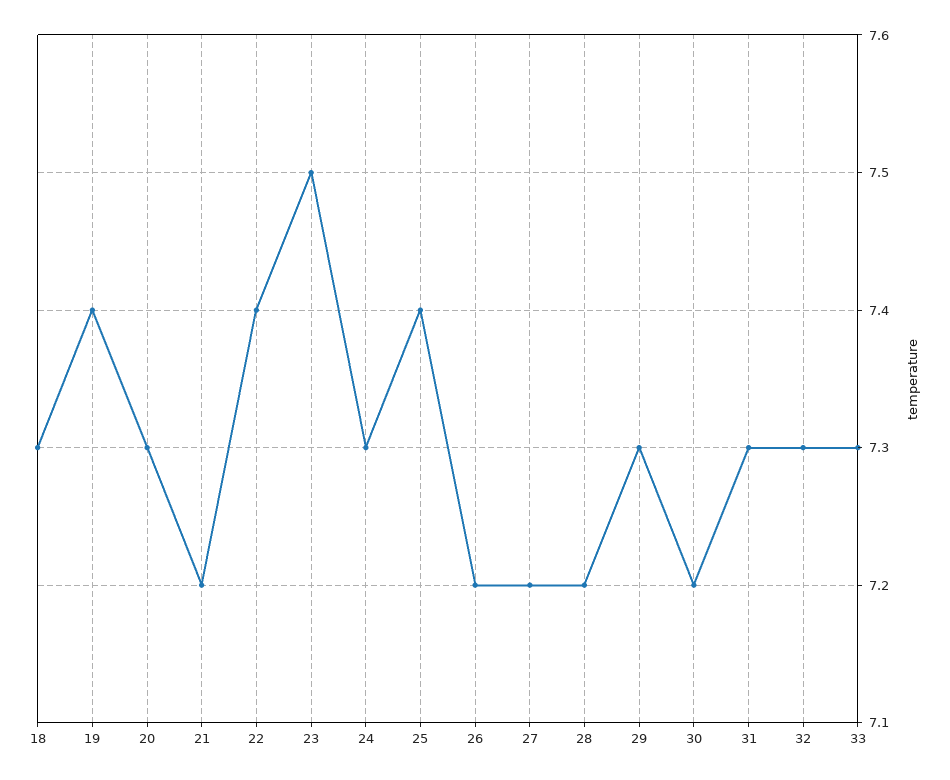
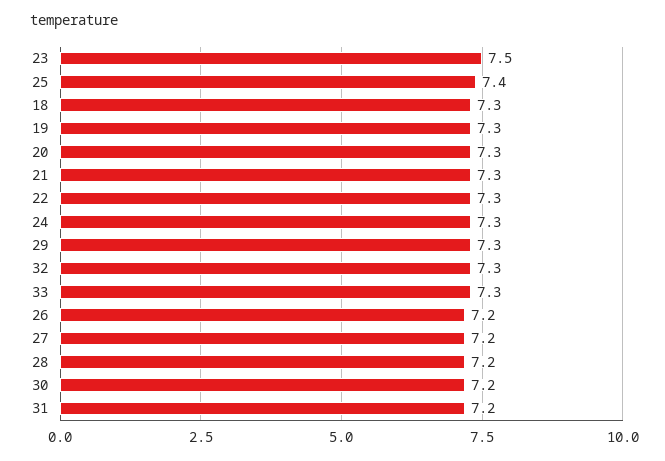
19: 7.4 -> 7.3
21: 7.2 -> 7.3
22: 7.4 -> 7.3
31: 7.3 -> 7.2

